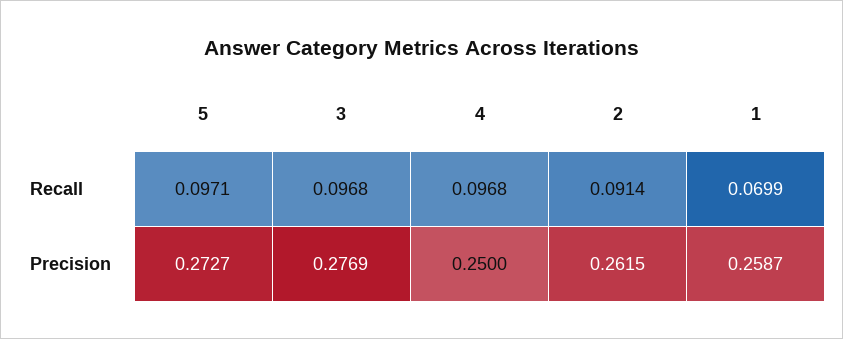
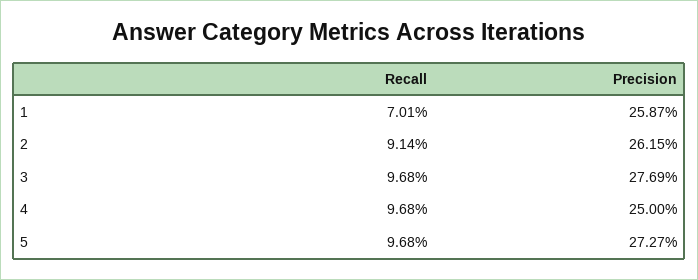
5, Recall: 0.0971 -> 0.0968
1, Recall: 0.0699 -> 0.0701

